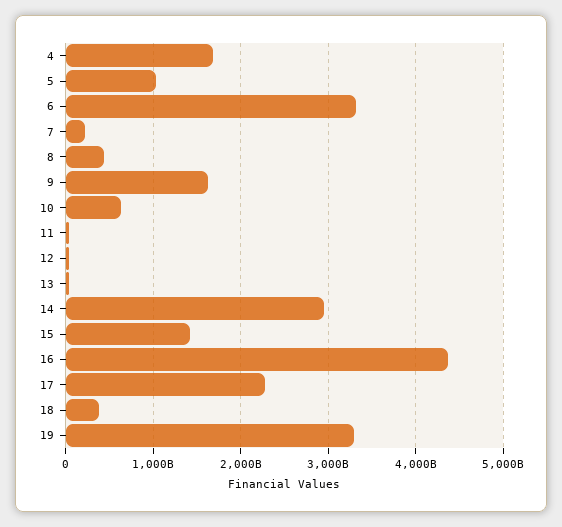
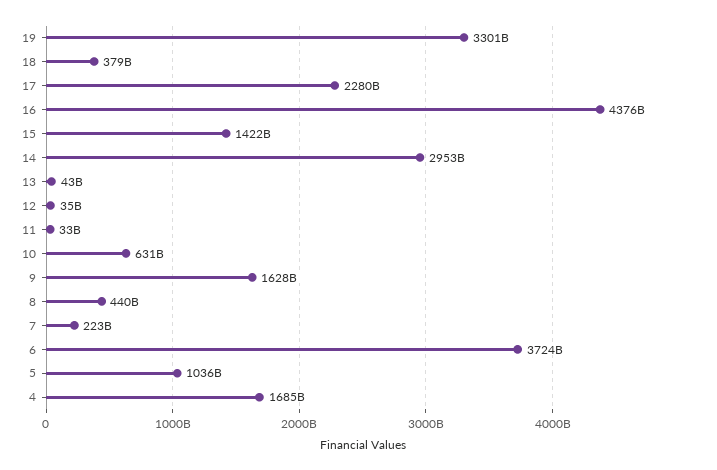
6: 3300000000000 -> 3724000000000

